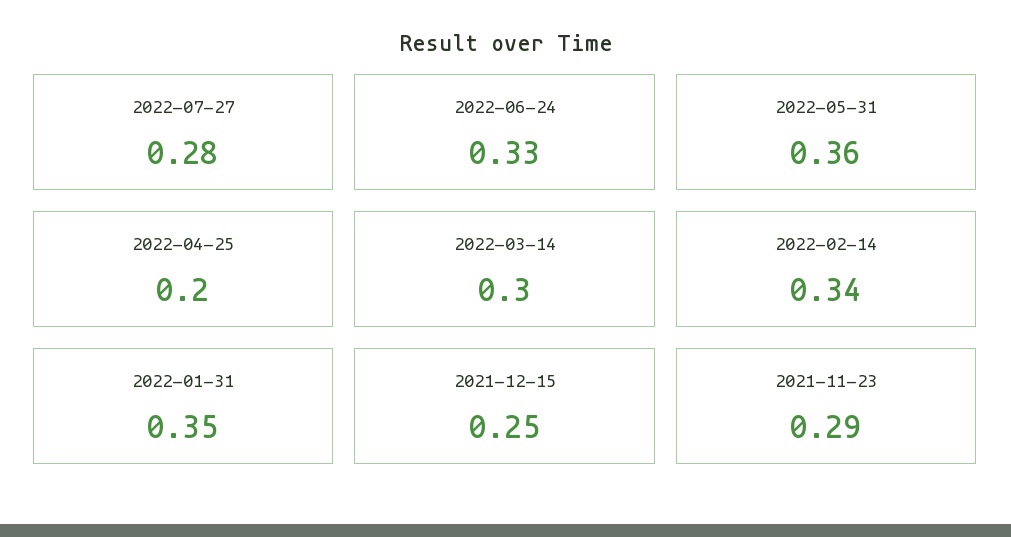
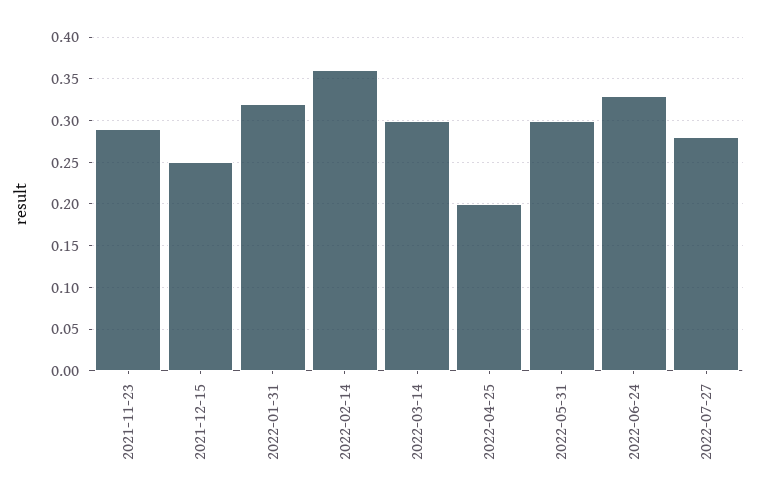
2022-05-31: 0.36 -> 0.3
2022-02-14: 0.34 -> 0.36
2022-01-31: 0.35 -> 0.32

